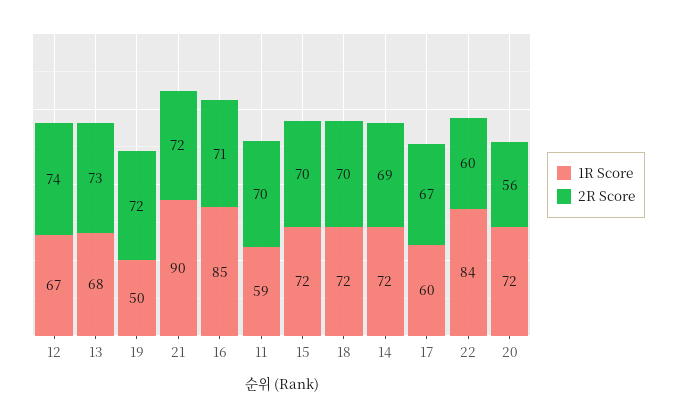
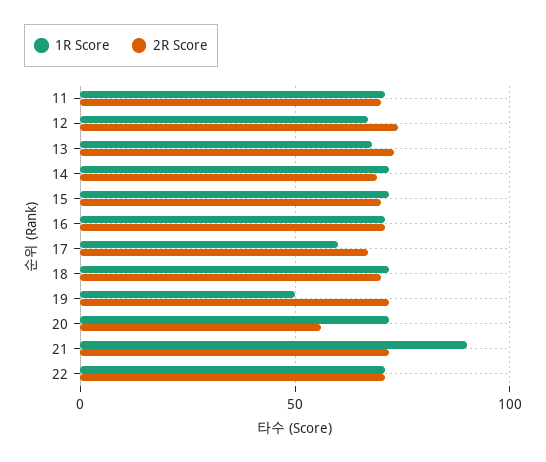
1R Score, 16: 85 -> 70
1R Score, 11: 59 -> 70
1R Score, 22: 84 -> 70
2R Score, 22: 60 -> 70

